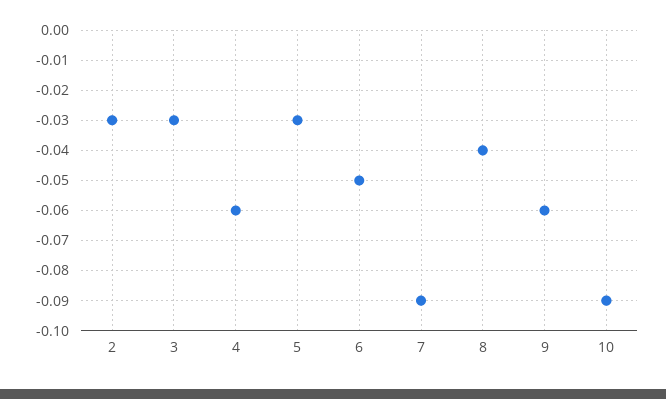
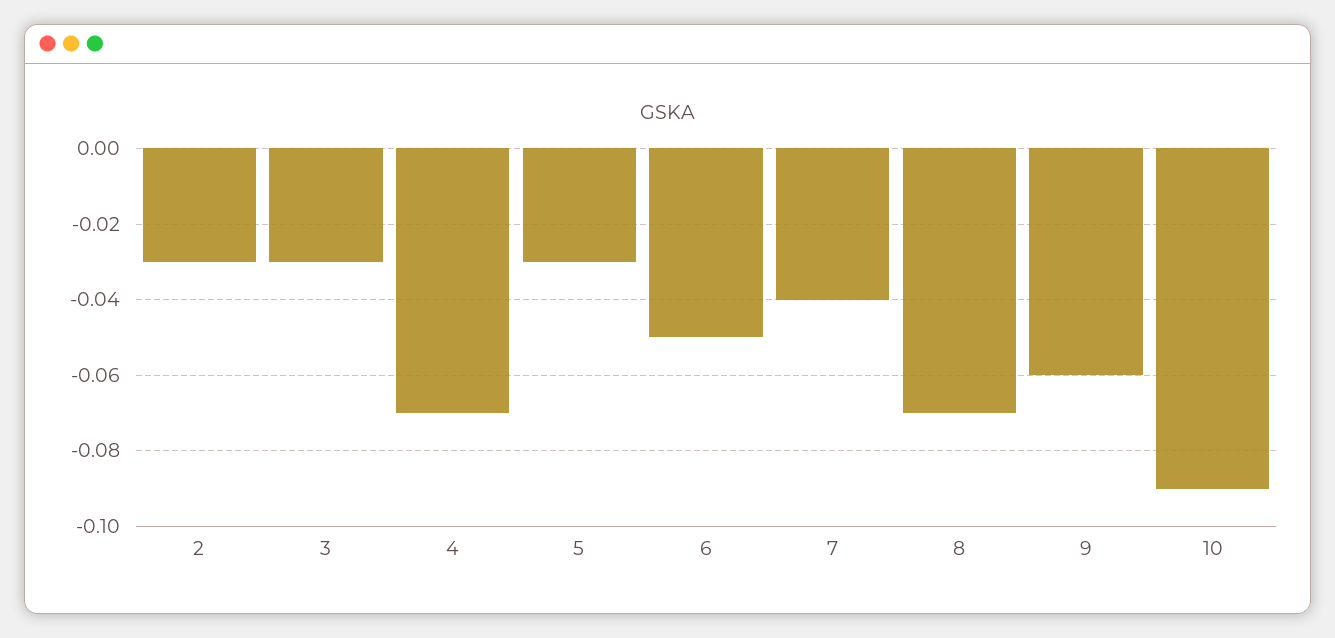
4: -0.06 -> -0.07
7: -0.09 -> -0.04
8: -0.04 -> -0.07

